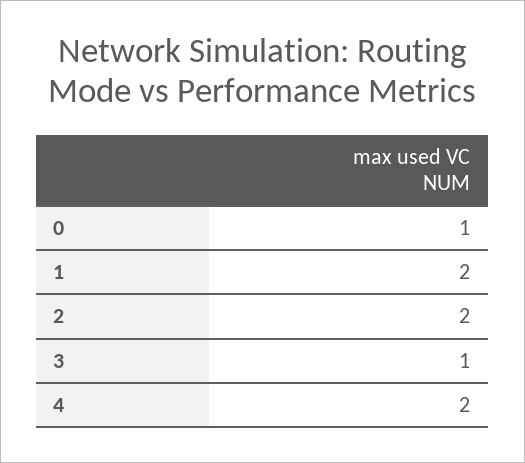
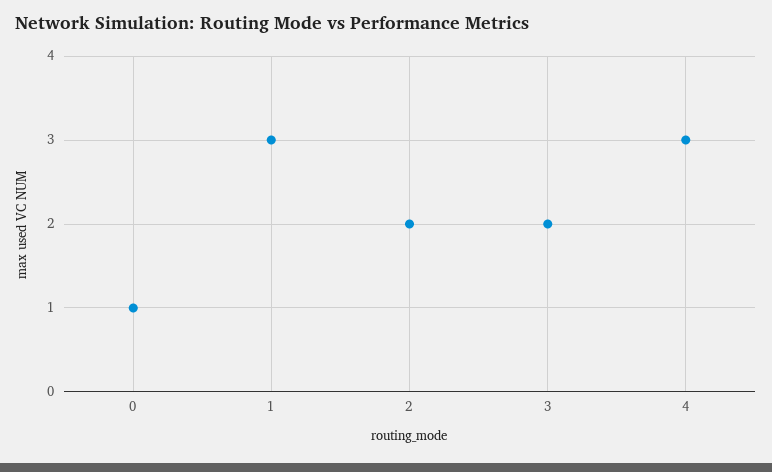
1: 2 -> 3
3: 1 -> 2
4: 2 -> 3

